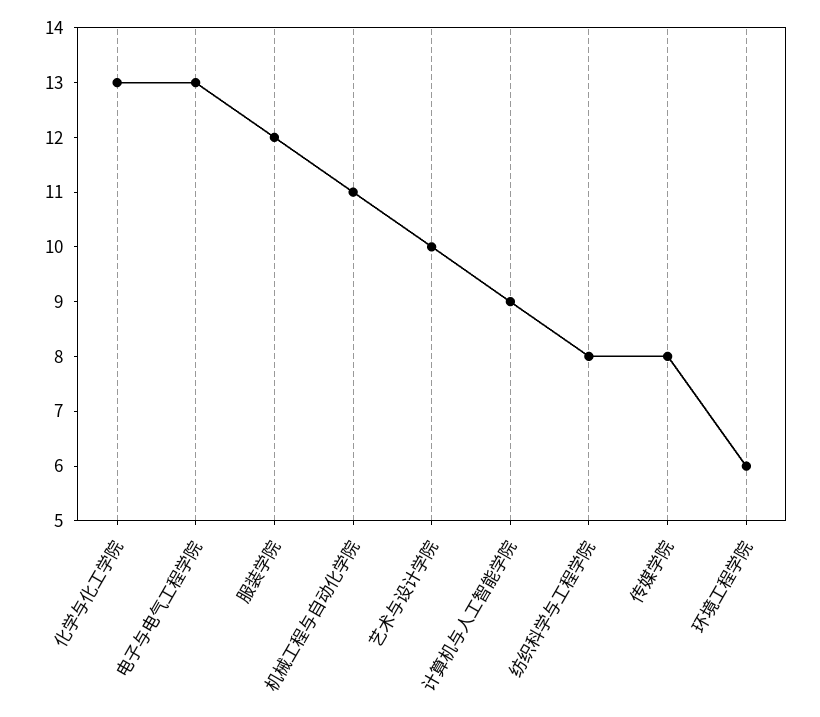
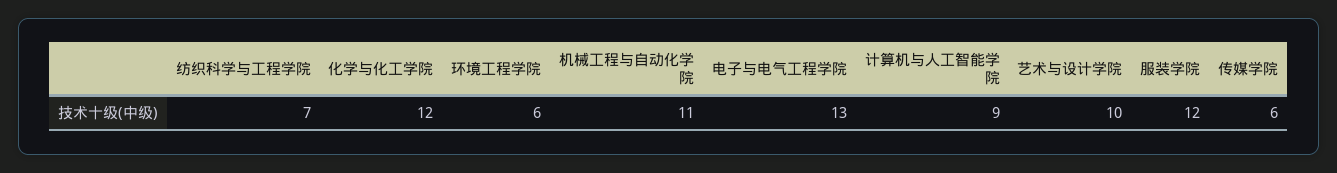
化学与化工学院: 13 -> 12
纺织科学与工程学院: 8 -> 7
传媒学院: 8 -> 6

